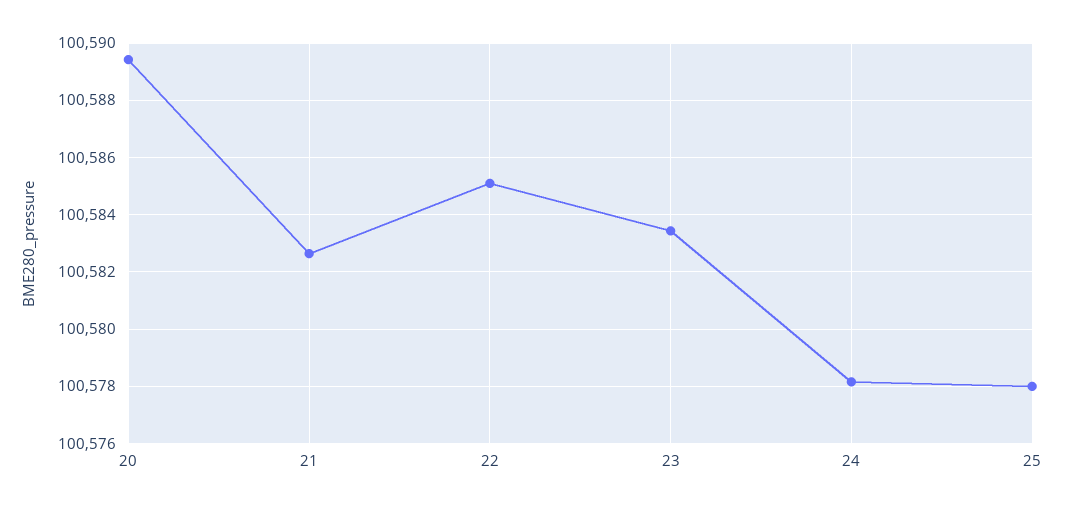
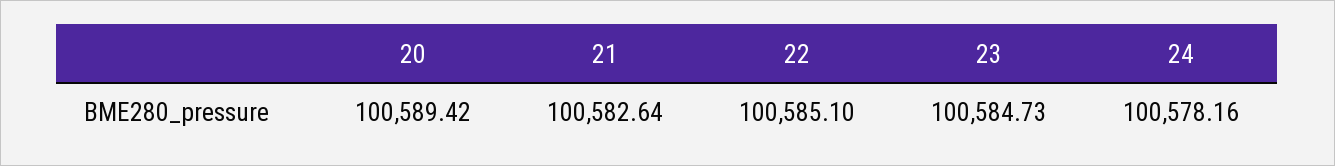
23: 100583.5 -> 100584.73
25: 100578 -> none

